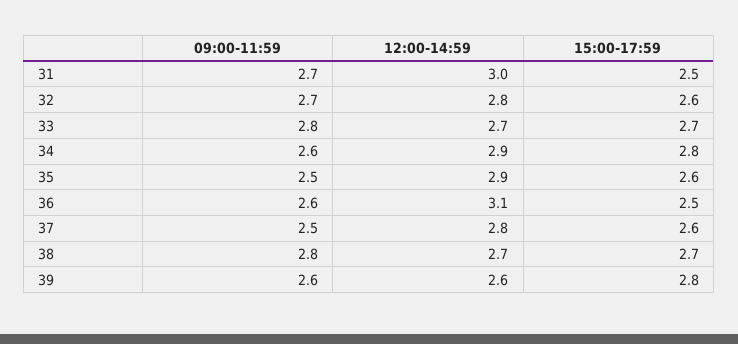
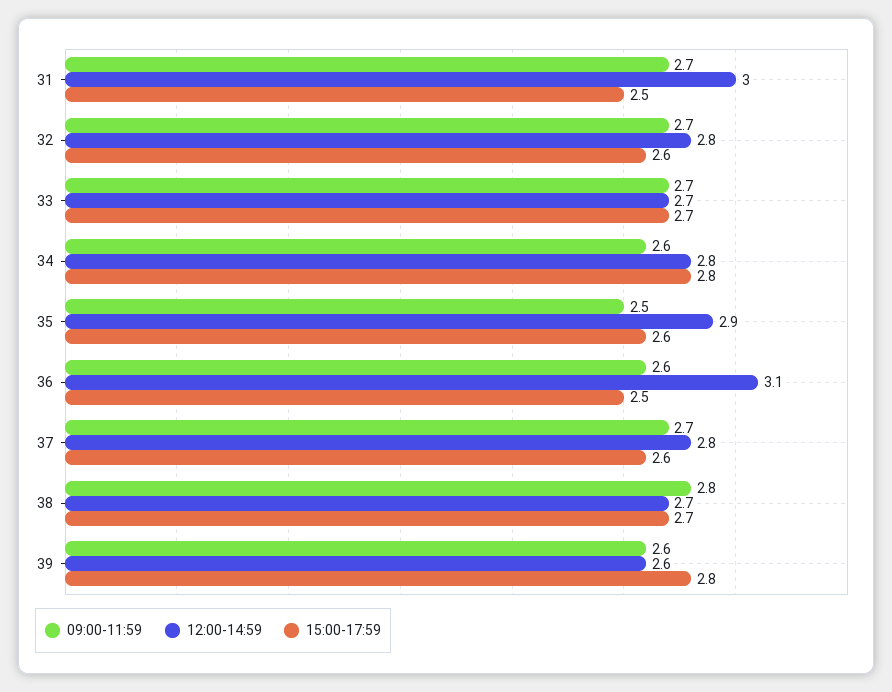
09:00-11:59, 33: 2.8 -> 2.7
12:00-14:59, 34: 2.9 -> 2.8
09:00-11:59, 37: 2.5 -> 2.7

